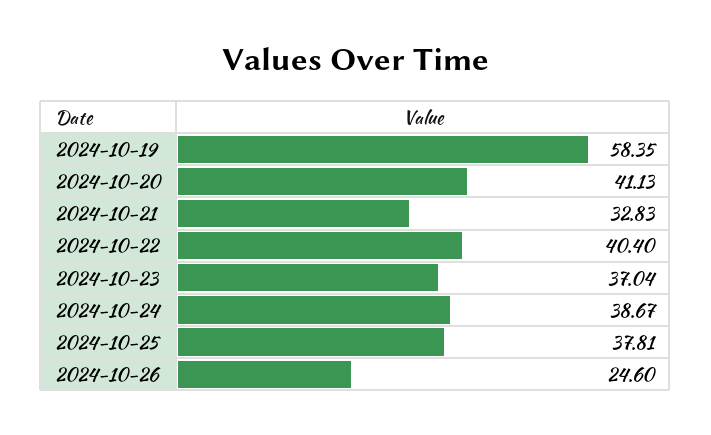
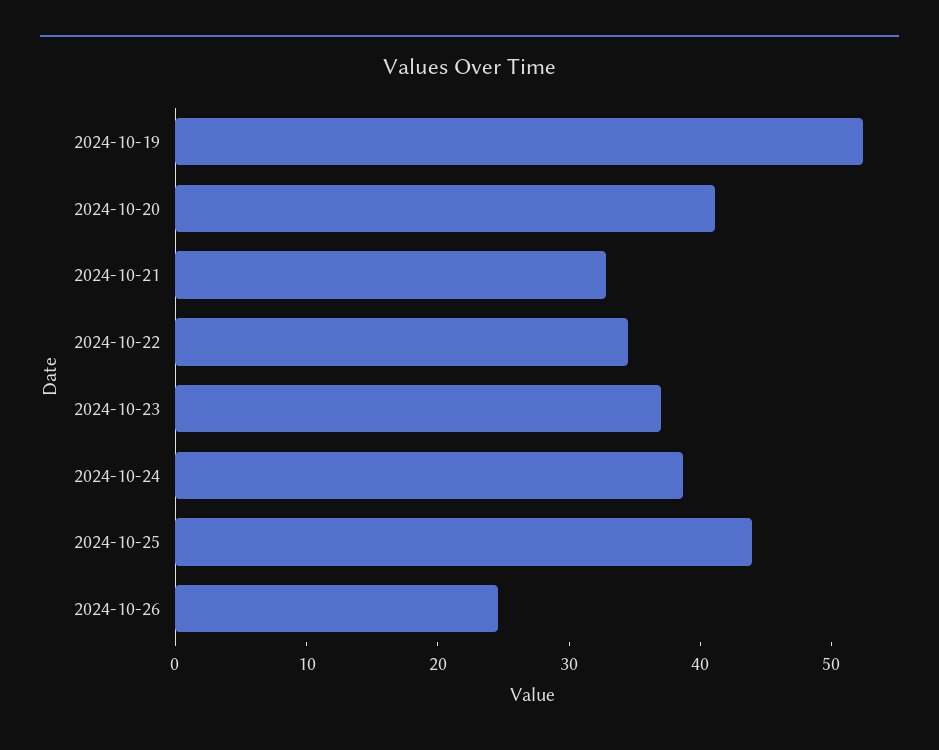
2024-10-19: 58.35 -> 52
2024-10-22: 40.4 -> 34
2024-10-25: 37.81 -> 44

